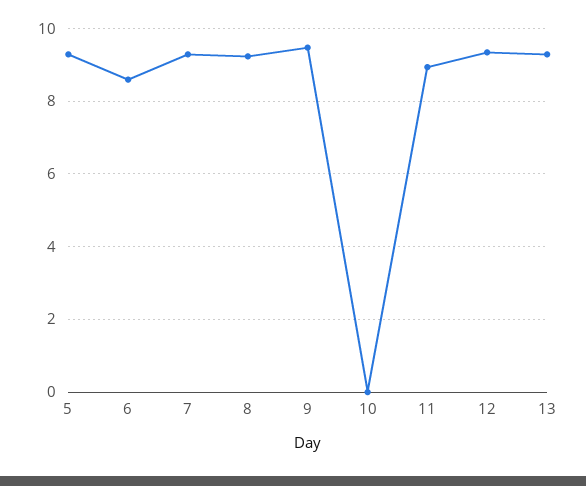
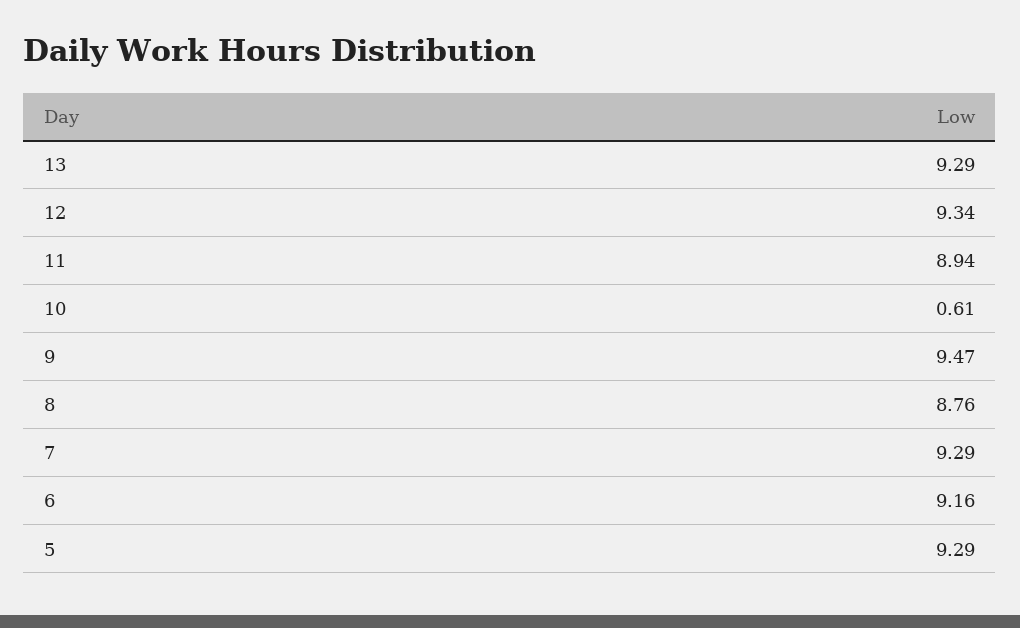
6: 8.6 -> 9.16
8: 9.2 -> 8.76
10: 0 -> 0.61

